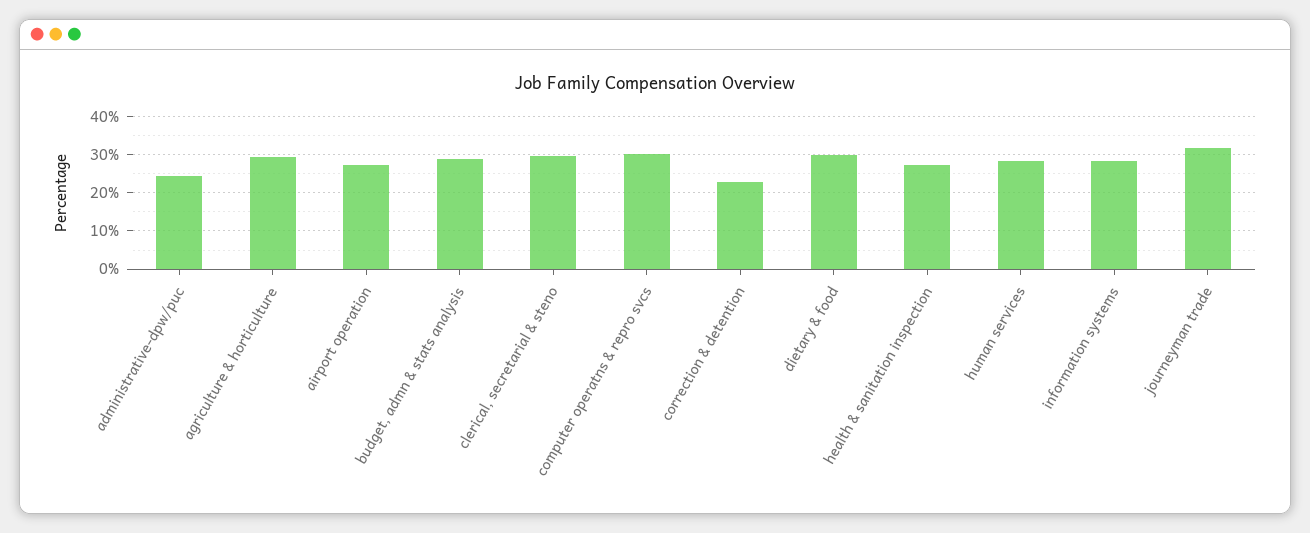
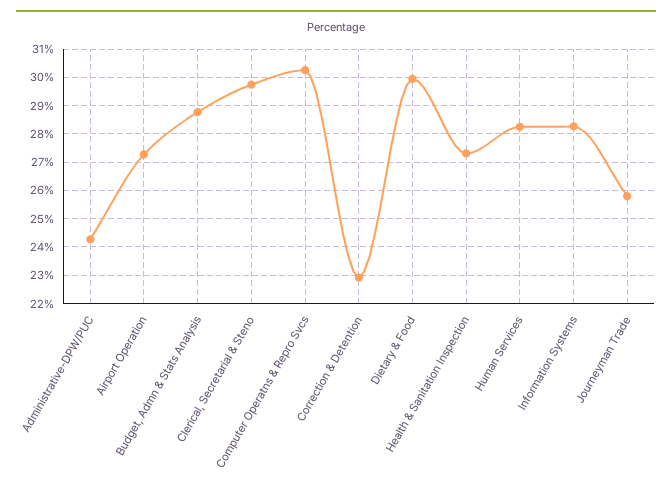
agriculture & horticulture: 30 -> none
journeyman trade: 32 -> 25.75

